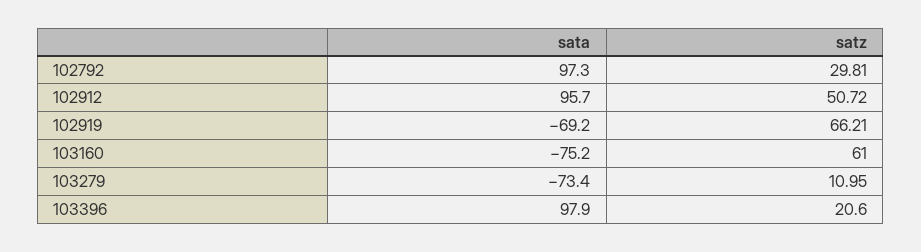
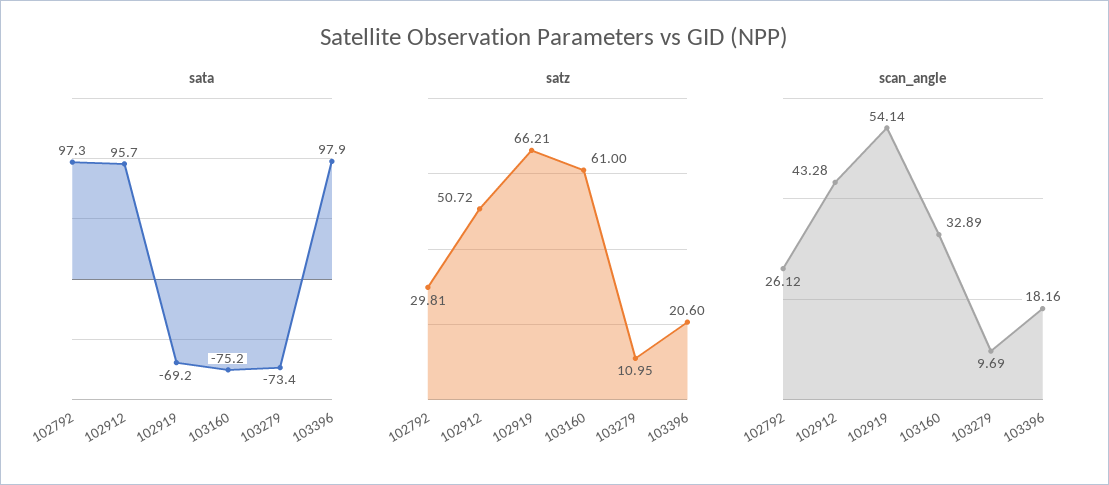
scan_angle, 102792: none -> 26.12
scan_angle, 102912: none -> 43.28
scan_angle, 102919: none -> 54.14
scan_angle, 103160: none -> 32.89
scan_angle, 103279: none -> 9.69
scan_angle, 103396: none -> 18.16

